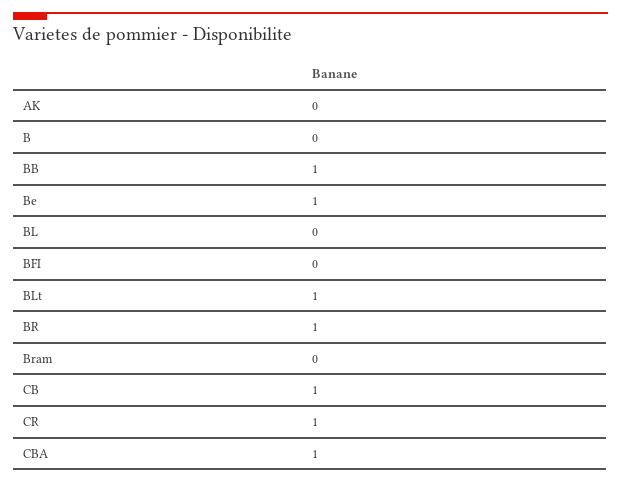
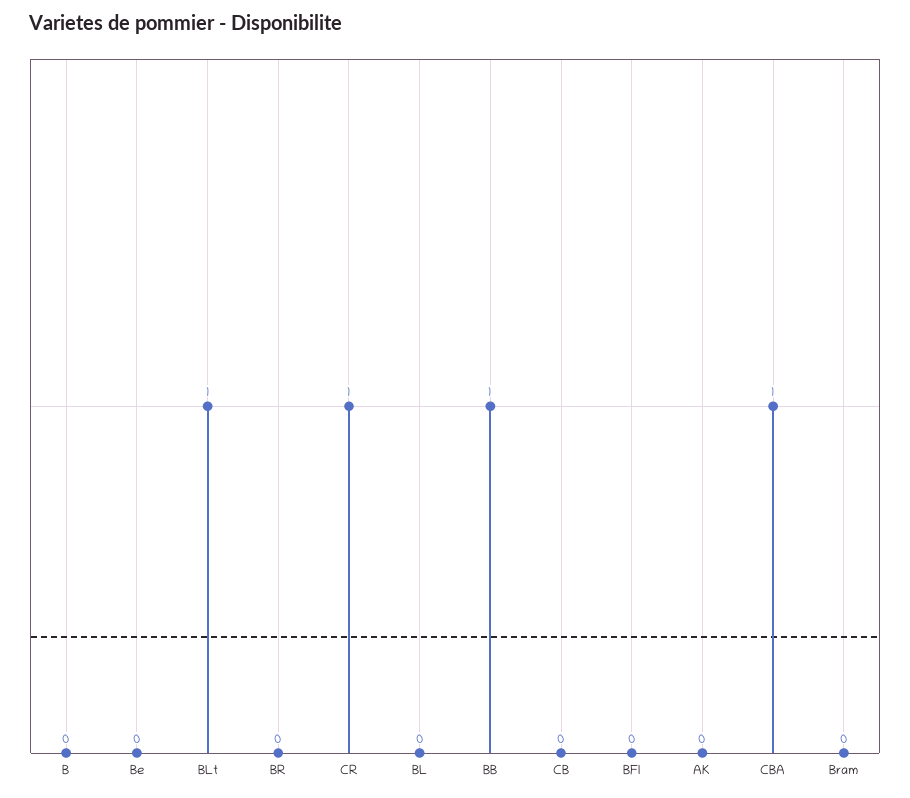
Be: 1 -> 0
BR: 1 -> 0
CB: 1 -> 0

